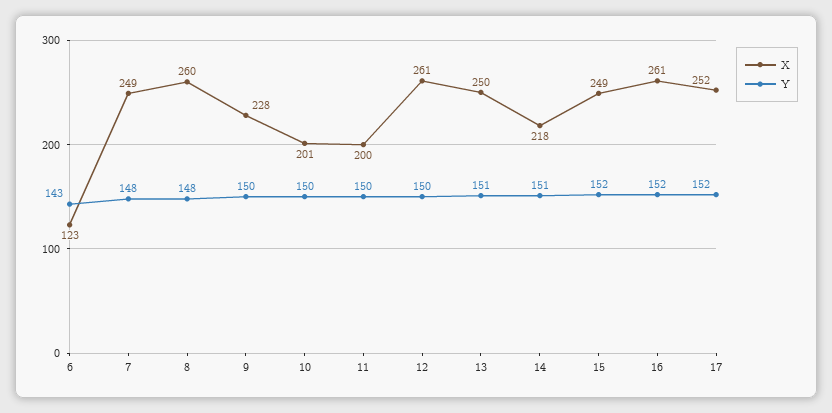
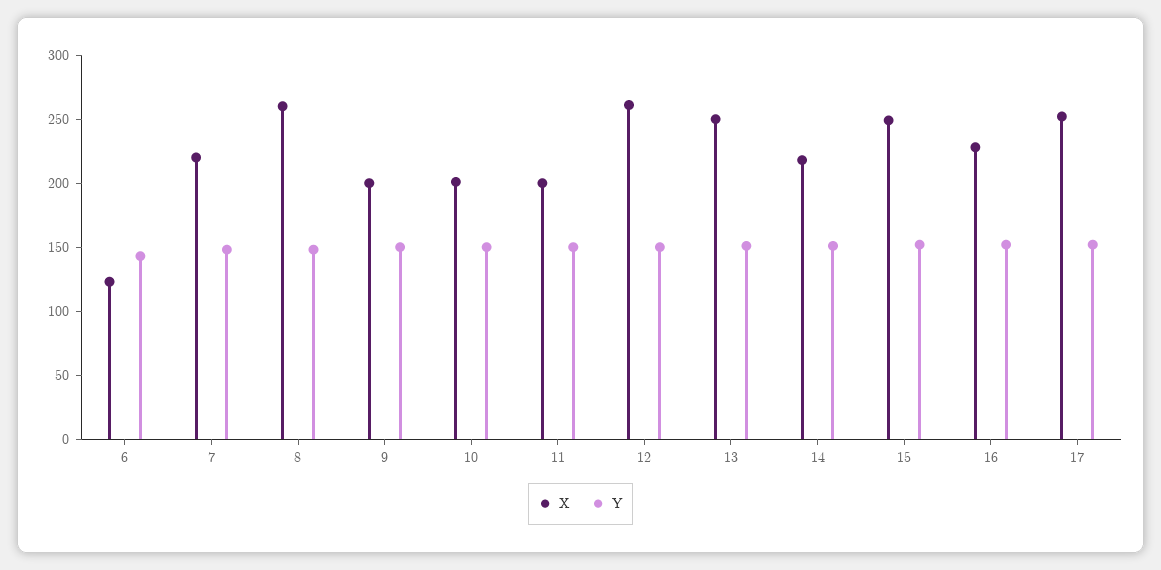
X, 7: 249 -> 220
X, 9: 228 -> 200
X, 16: 261 -> 230

